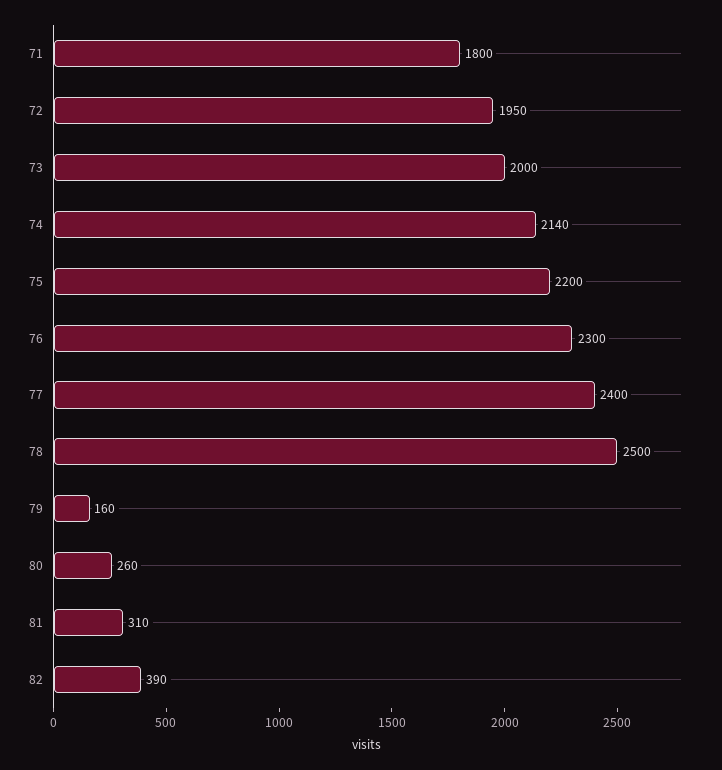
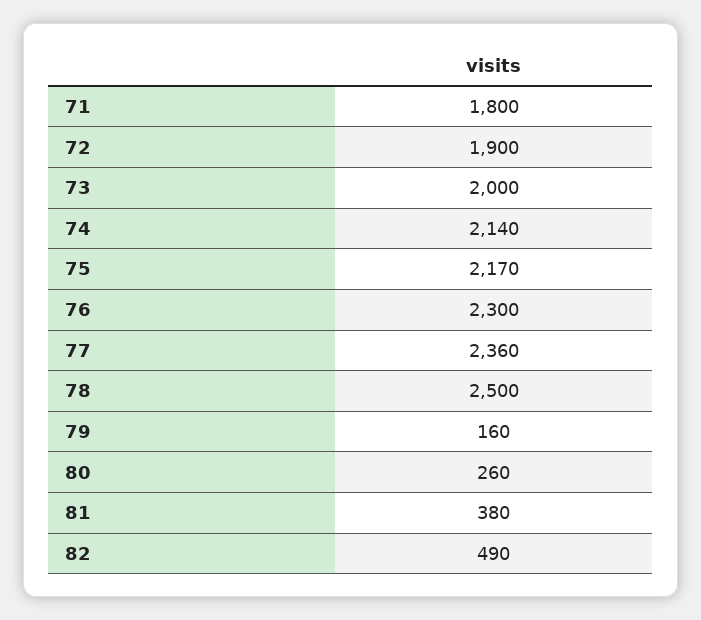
72: 1950 -> 1900
75: 2200 -> 2170
77: 2400 -> 2360
81: 310 -> 380
82: 390 -> 490

